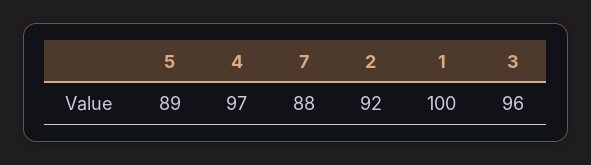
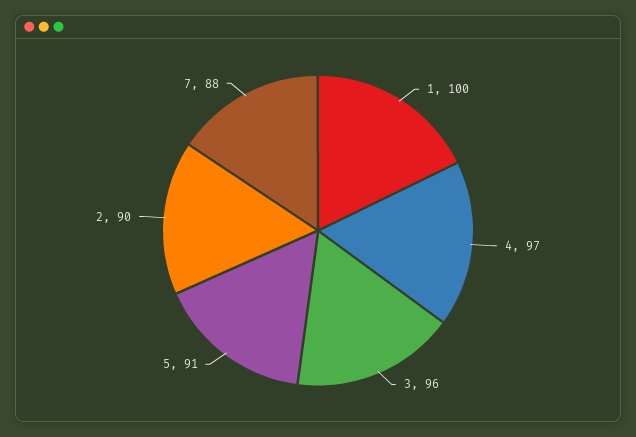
5: 89 -> 91
2: 92 -> 90

